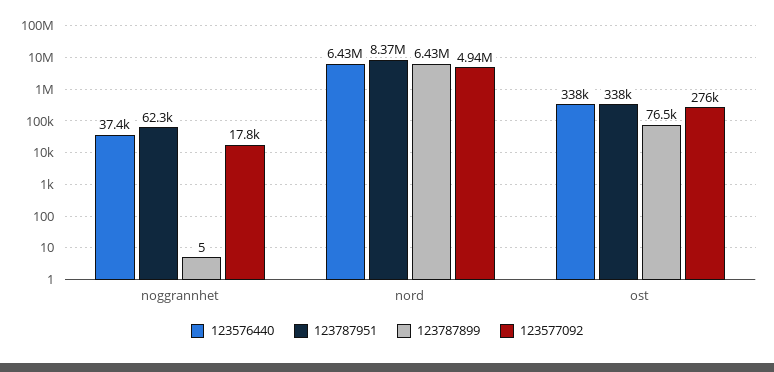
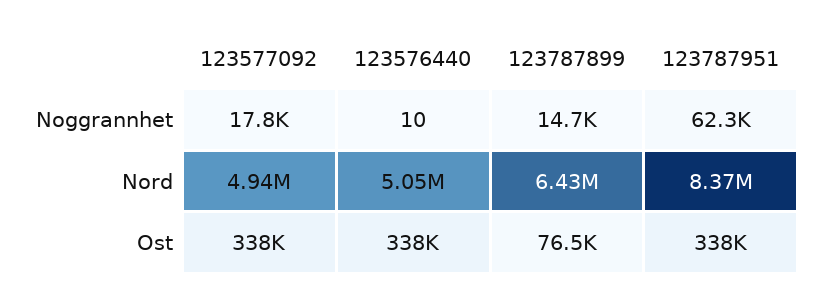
123576440, noggrannhet: 37400 -> 10
123787899, noggrannhet: 5 -> 14700
123576440, nord: 6430000 -> 5050000
123577092, ost: 276000 -> 338000

